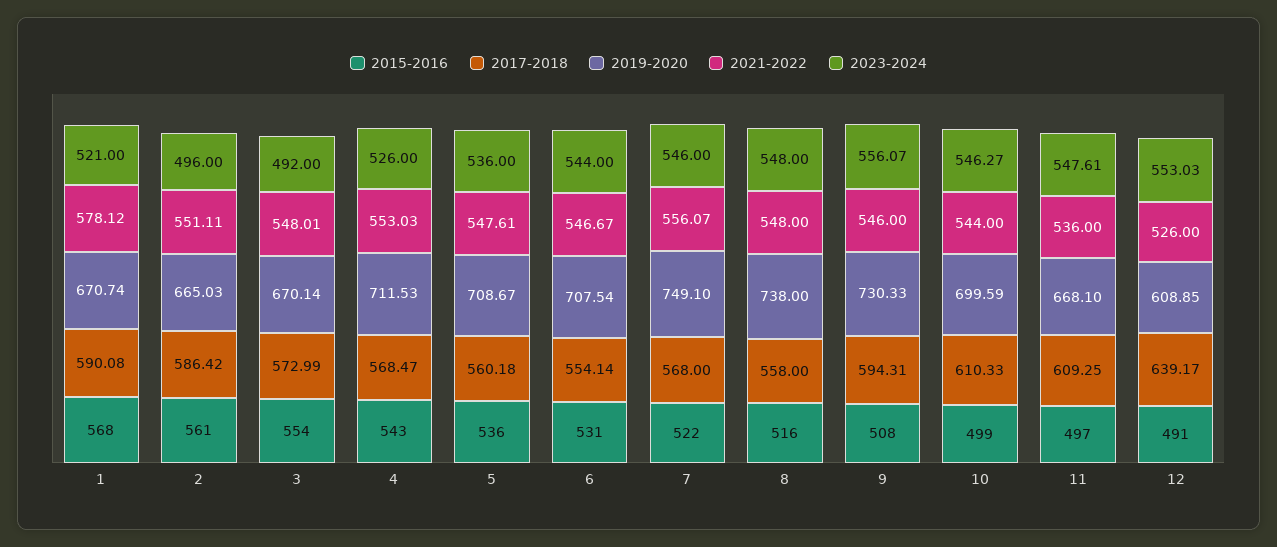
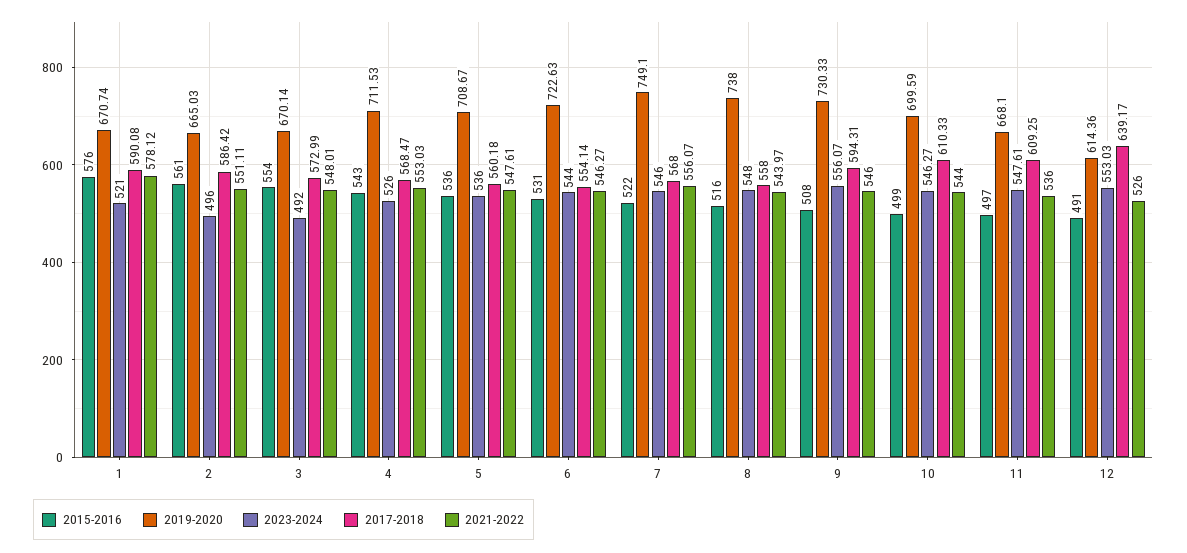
2015-2016, 1: 568 -> 576
2019-2020, 6: 707.54 -> 722.63
2021-2022, 6: 546.67 -> 546.27
2021-2022, 8: 548 -> 543.97
2019-2020, 12: 608.85 -> 614.36

